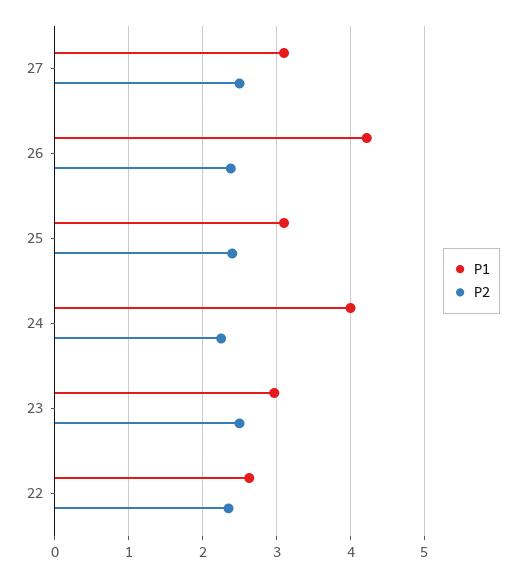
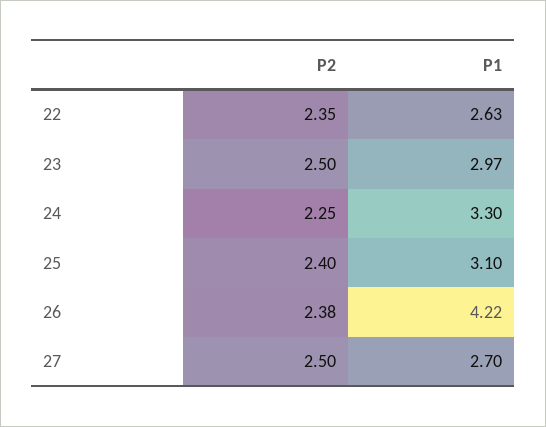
P1, 27: 3.1 -> 2.7
P1, 24: 4 -> 3.3

